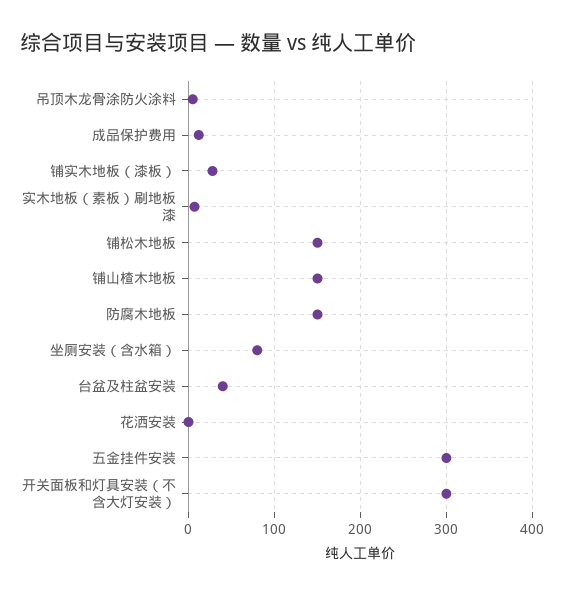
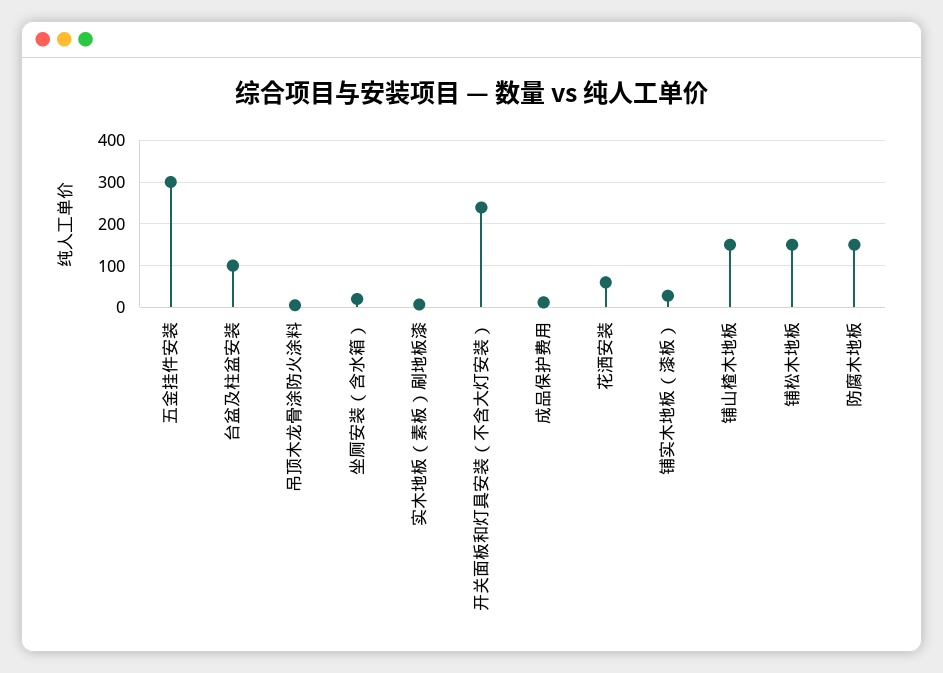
坐厕安装（含水箱）: 80 -> 20
台盆及柱盆安装: 40 -> 100
花洒安装: 0 -> 60
开关面板和灯具安装（不含大灯安装）: 300 -> 240

